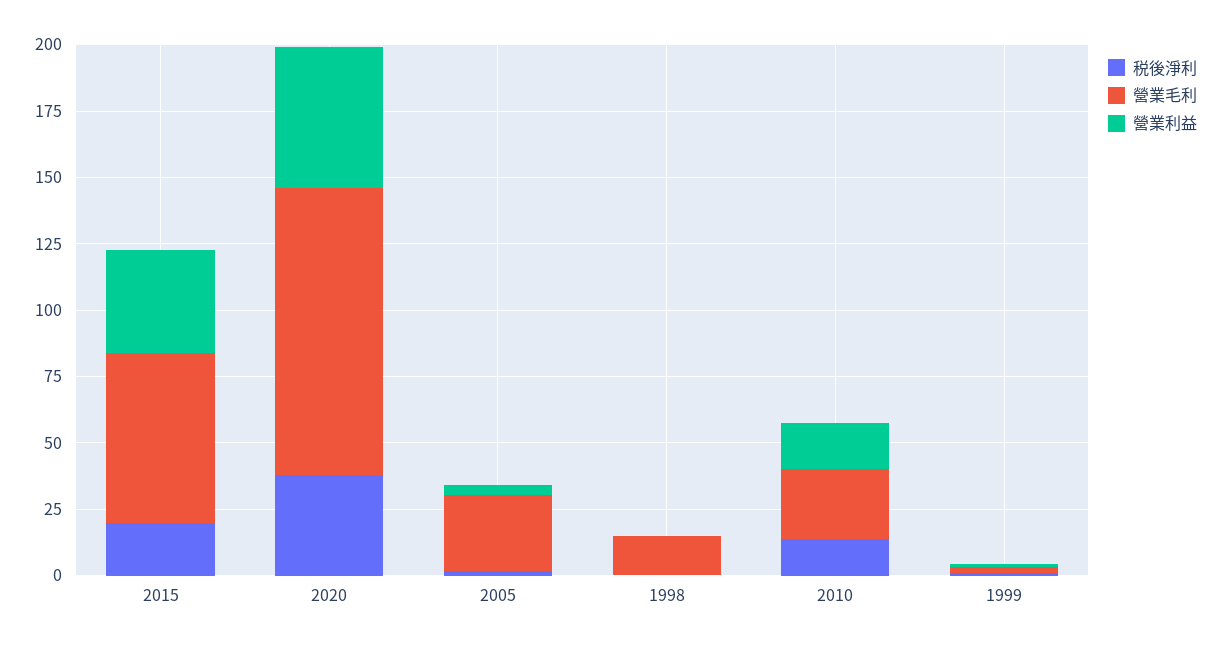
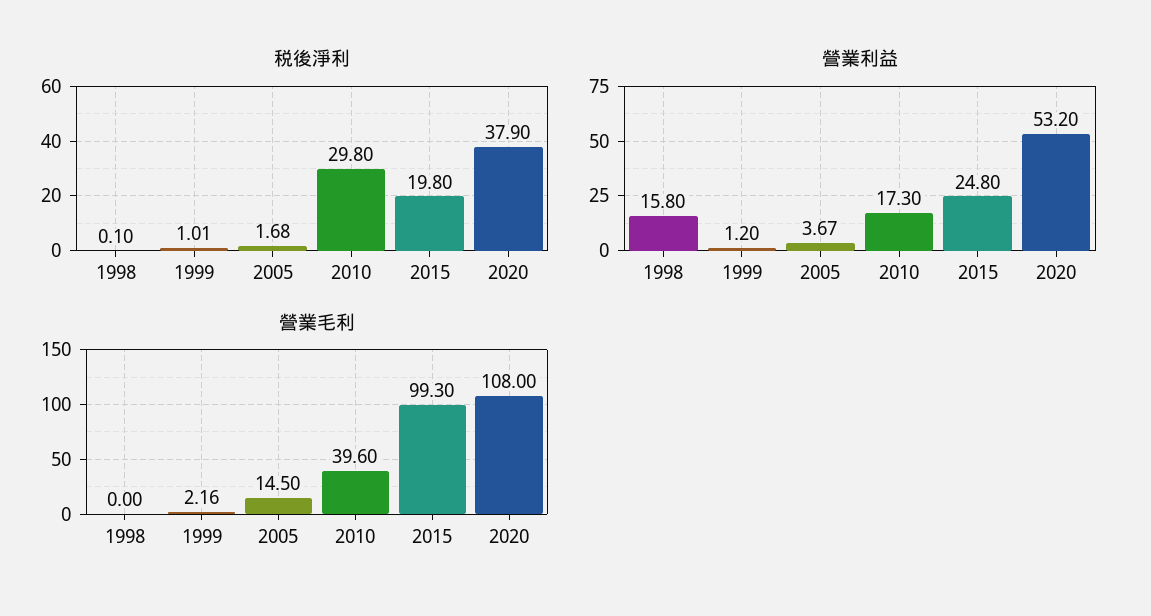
營業毛利, 2015: 65 -> 99.3
營業利益, 2015: 40 -> 24.8
營業毛利, 2005: 30 -> 14.5
營業毛利, 1998: 15 -> 0
營業利益, 1998: 0 -> 15.8
税後淨利, 2010: 15 -> 29.8
營業毛利, 2010: 25 -> 39.6

